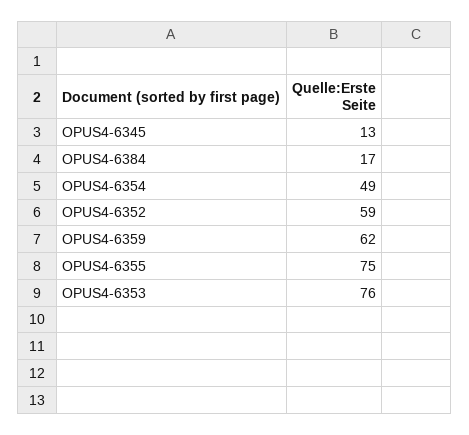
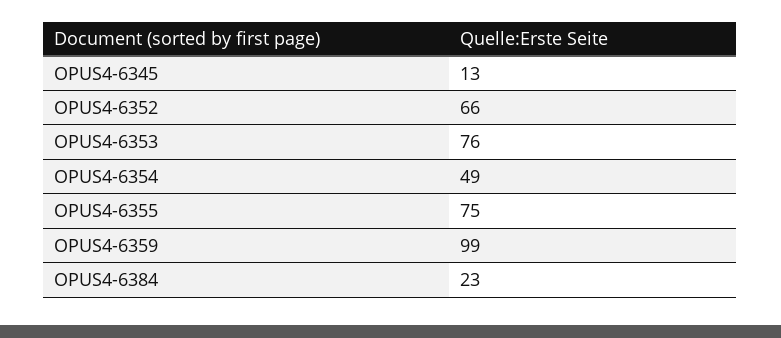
OPUS4-6384: 17 -> 23
OPUS4-6352: 59 -> 66
OPUS4-6359: 62 -> 99

